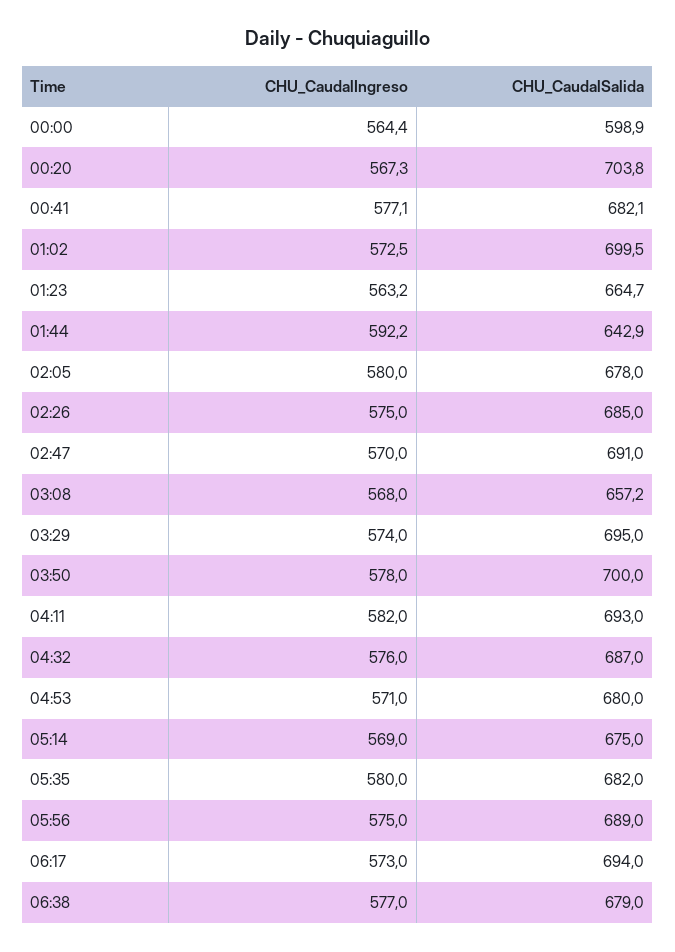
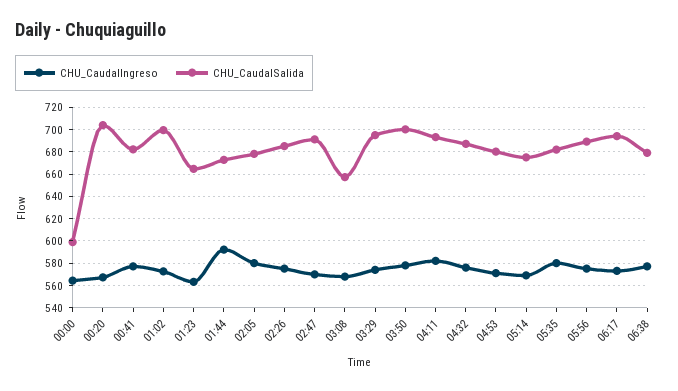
CHU_CaudalSalida, 01:44: 642.9 -> 670

